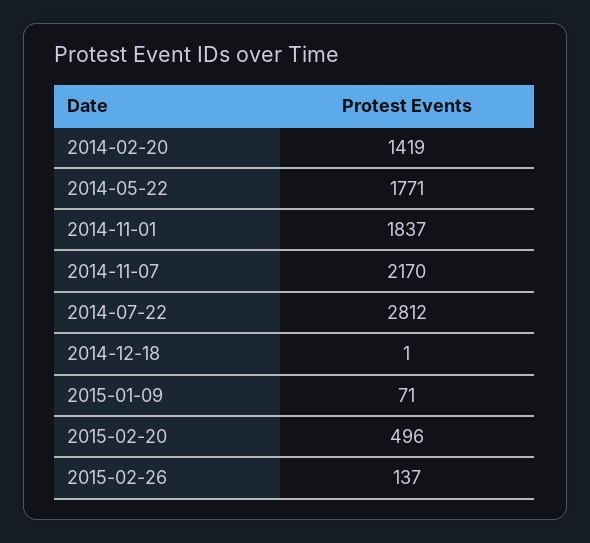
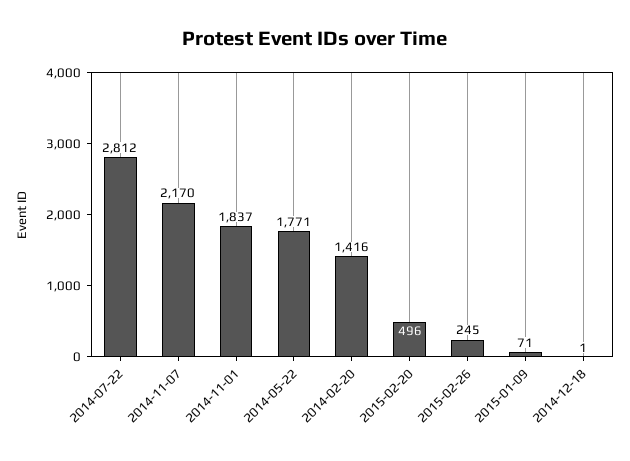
2014-02-20: 1419 -> 1416
2015-02-26: 137 -> 245

